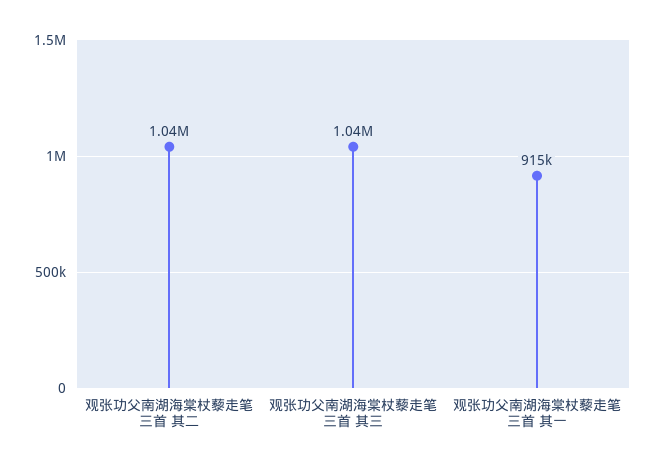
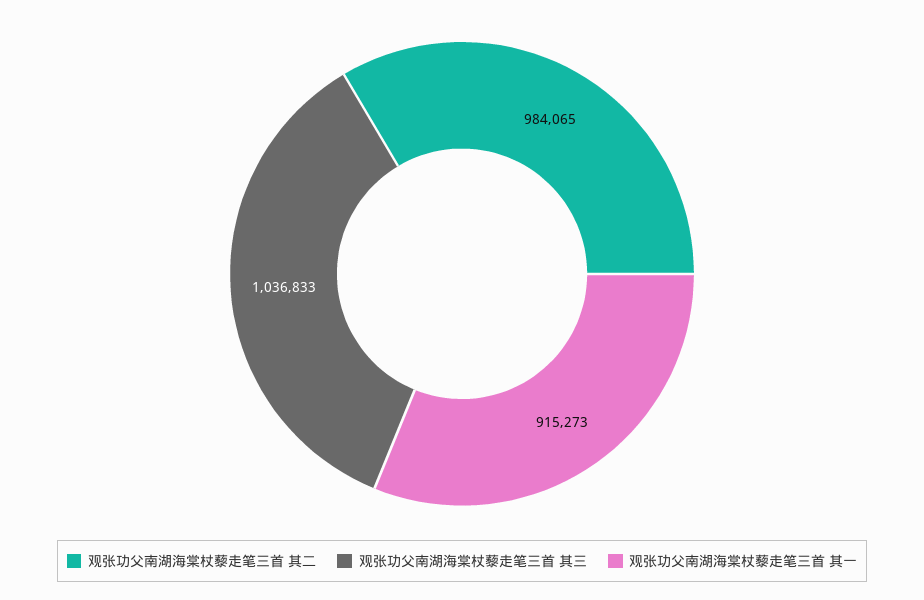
观张功父南湖海棠杖藜走笔三首 其二: 1040000 -> 984065

